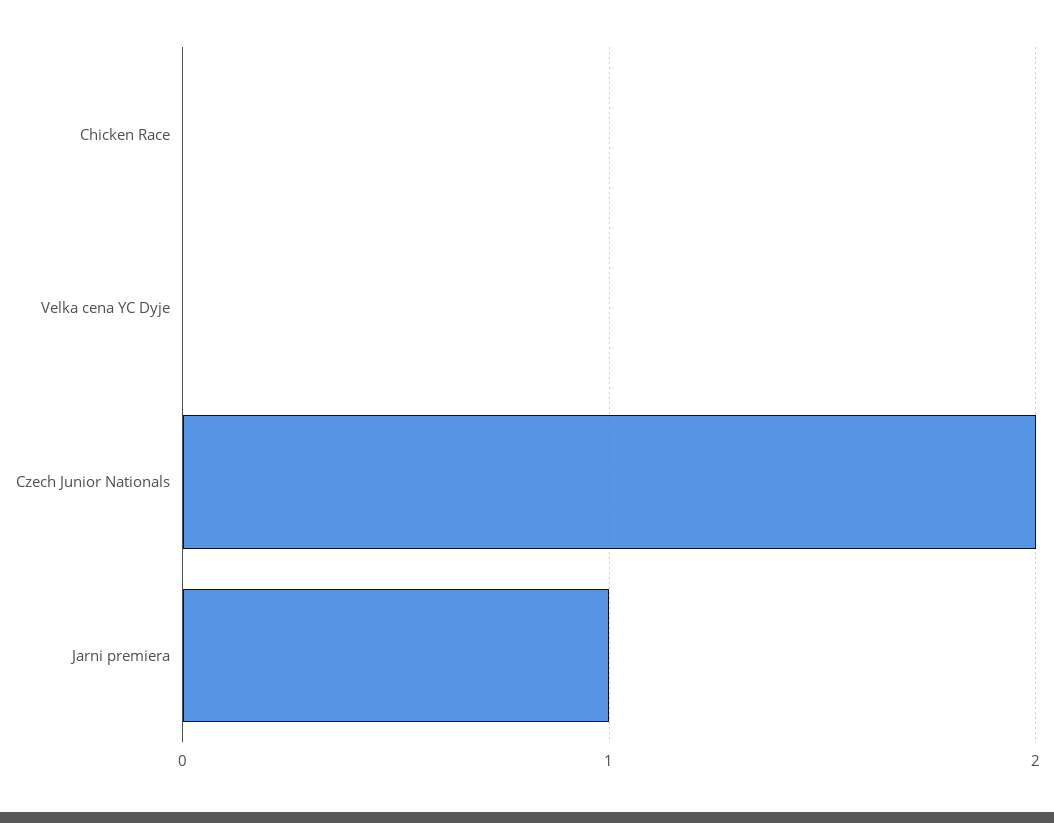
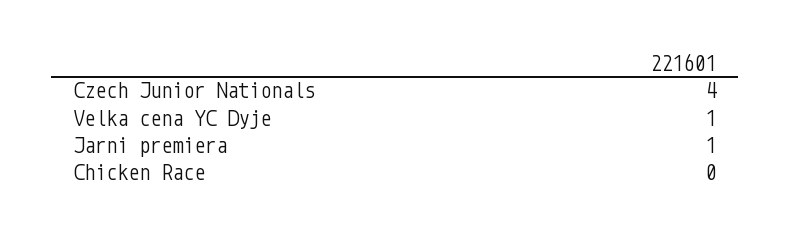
Velka cena YC Dyje: 0 -> 1
Czech Junior Nationals: 2 -> 4

